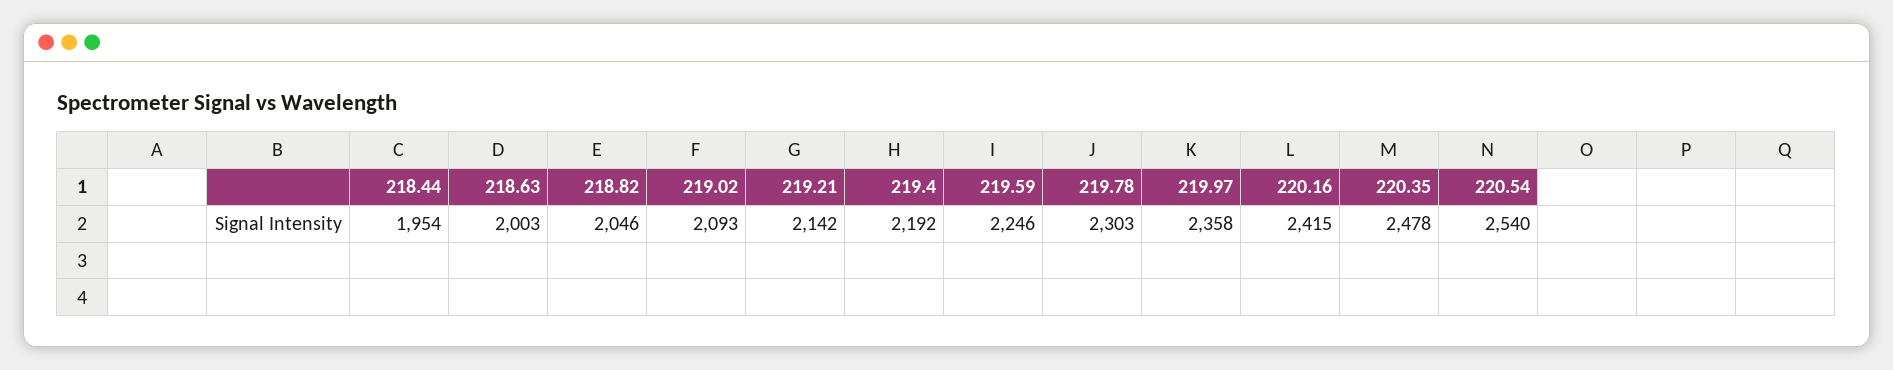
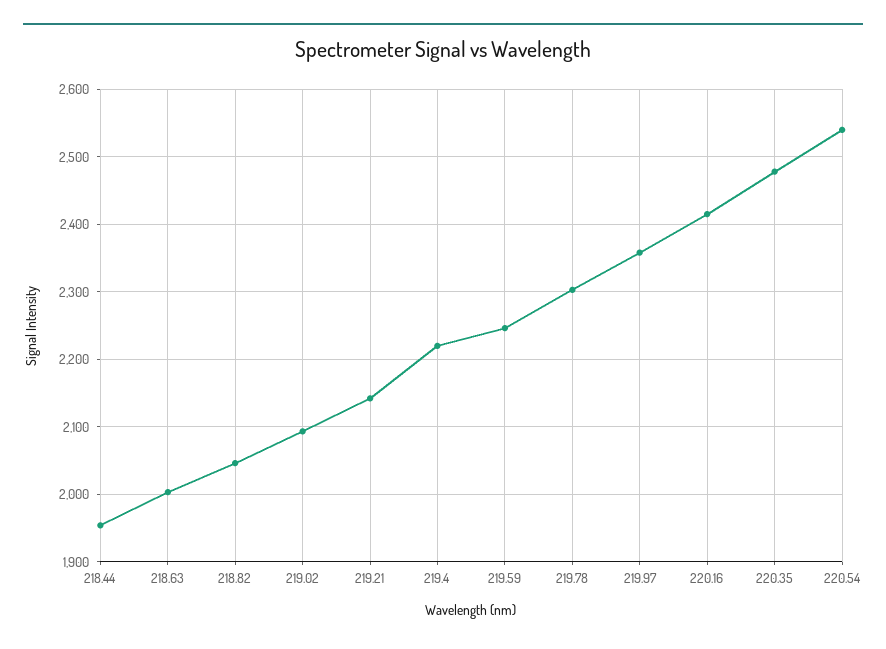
219.4: 2192 -> 2220

